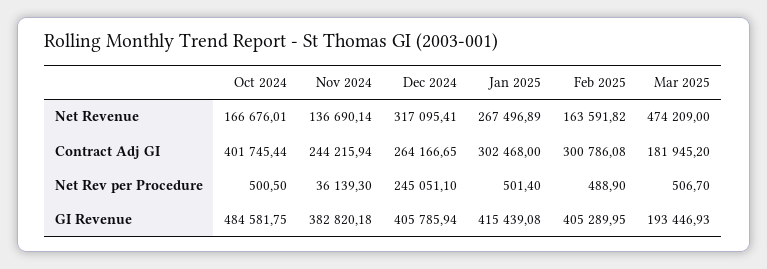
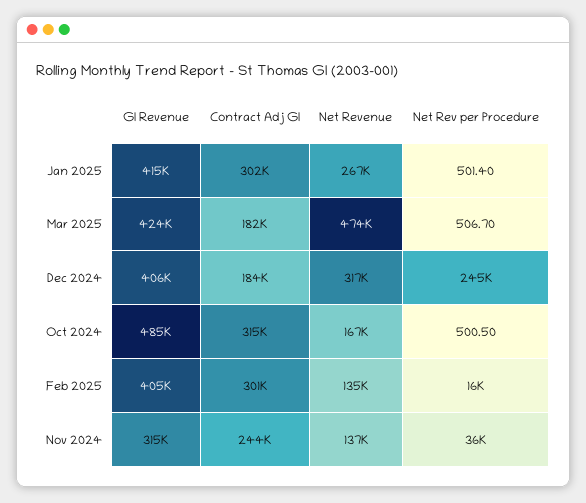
Feb 2025, Net Revenue: 163591.82 -> 135000
Oct 2024, Contract Adj GI: 401745.44 -> 315000
Dec 2024, Contract Adj GI: 264166.65 -> 184000
Feb 2025, Net Rev per Procedure: 488.9 -> 16000
Nov 2024, GI Revenue: 382820.18 -> 315000
Mar 2025, GI Revenue: 193446.93 -> 424000

